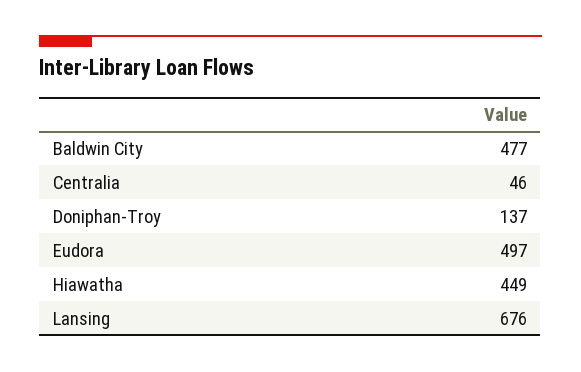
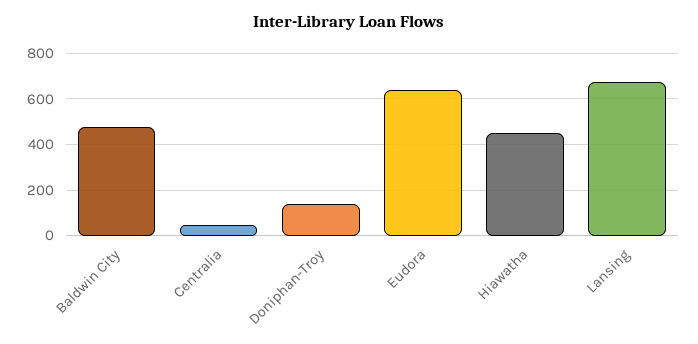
Eudora: 497 -> 650

